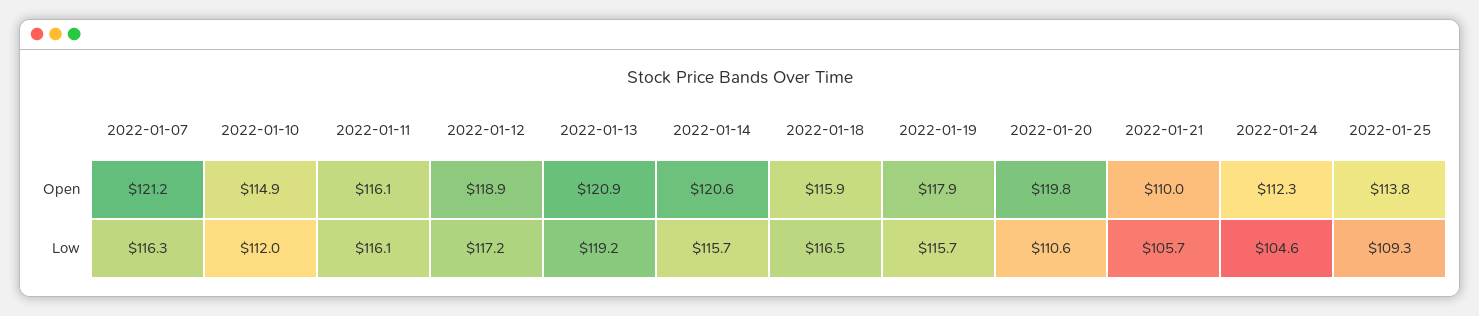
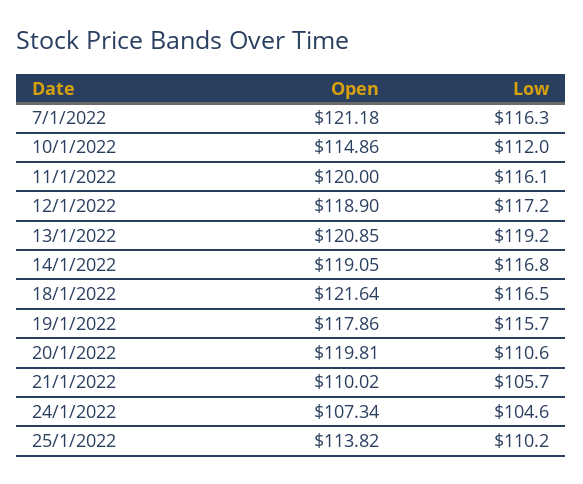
2022-01-11, Open: 116.1 -> 120
2022-01-14, Open: 120.6 -> 119.05
2022-01-18, Open: 115.9 -> 121.64
2022-01-24, Open: 112.3 -> 107.34
2022-01-14, Low: 115.7 -> 116.8
2022-01-25, Low: 109.3 -> 110.2

